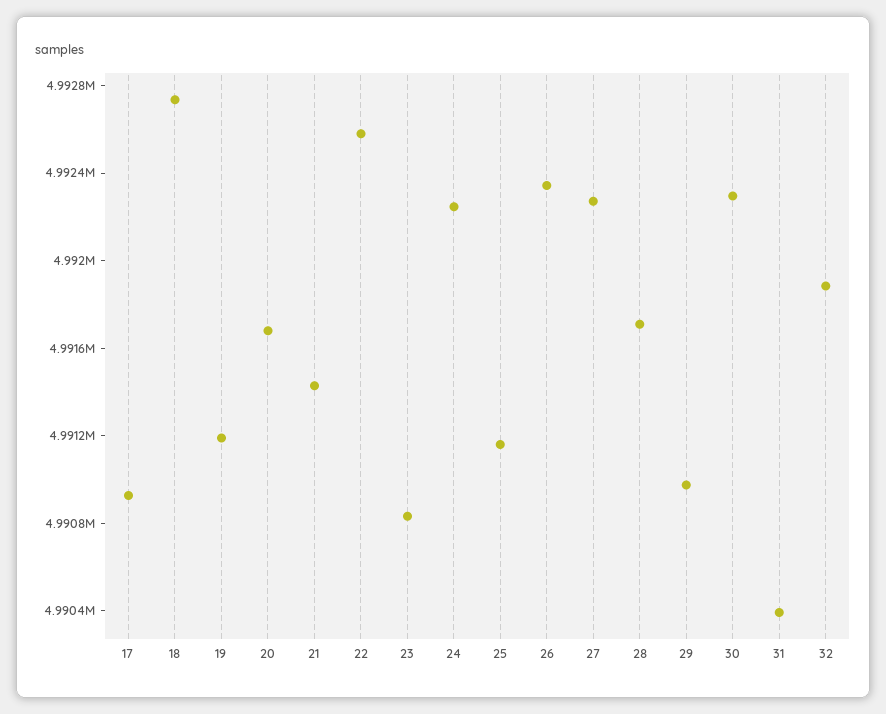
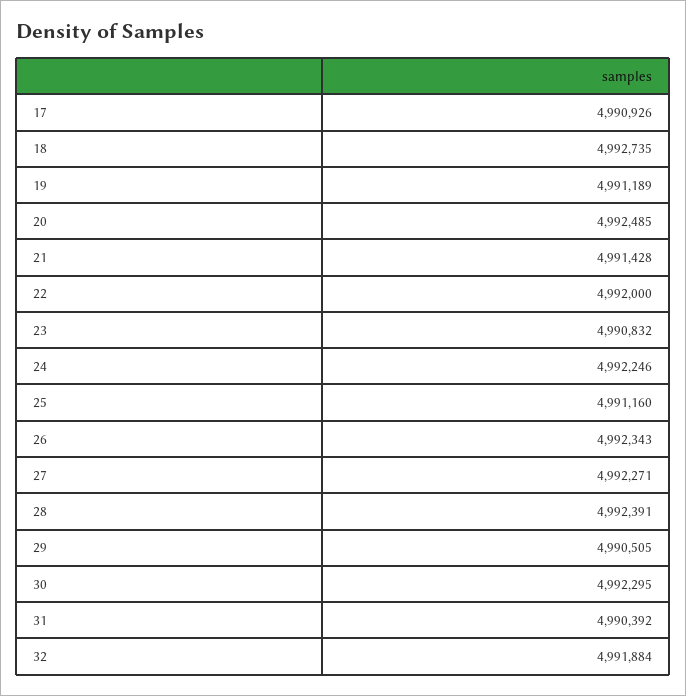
20: 4991700 -> 4992485
22: 4992600 -> 4992000
28: 4991700 -> 4992391
29: 4991000 -> 4990505

